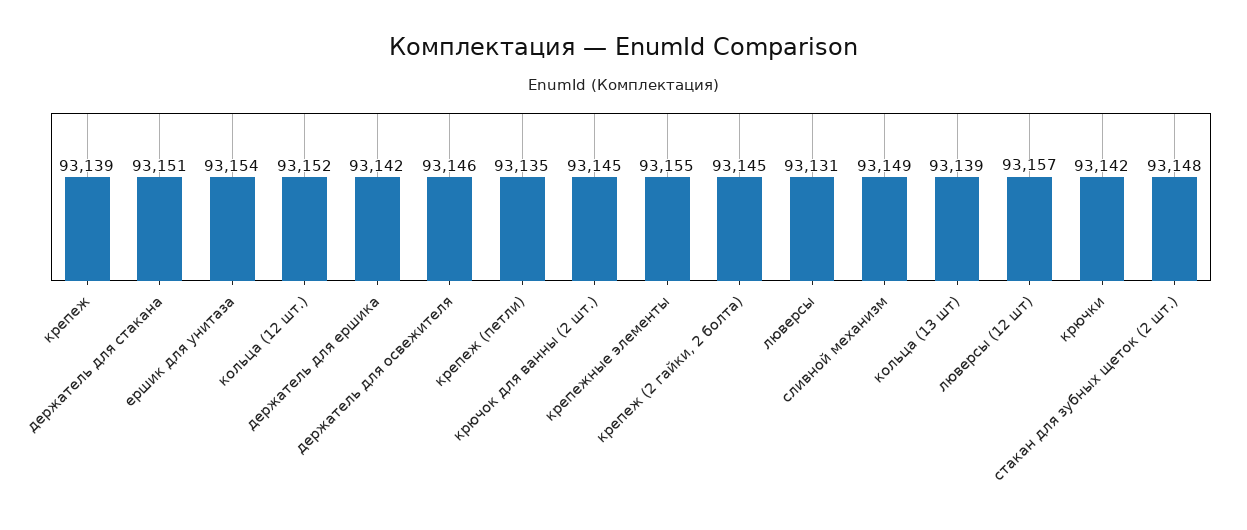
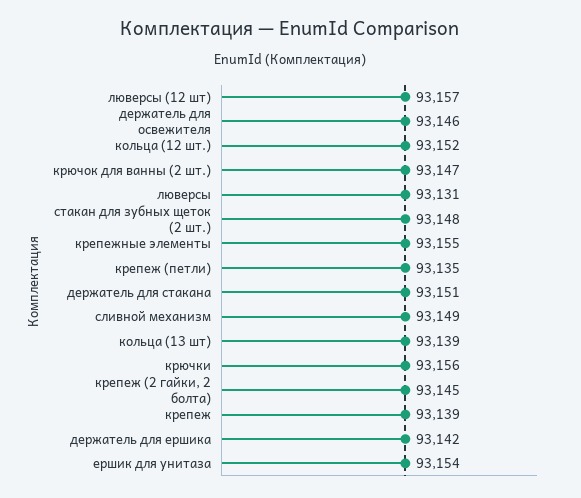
крючок для ванны (2 шт.): 93145 -> 93147
крючки: 93142 -> 93156

